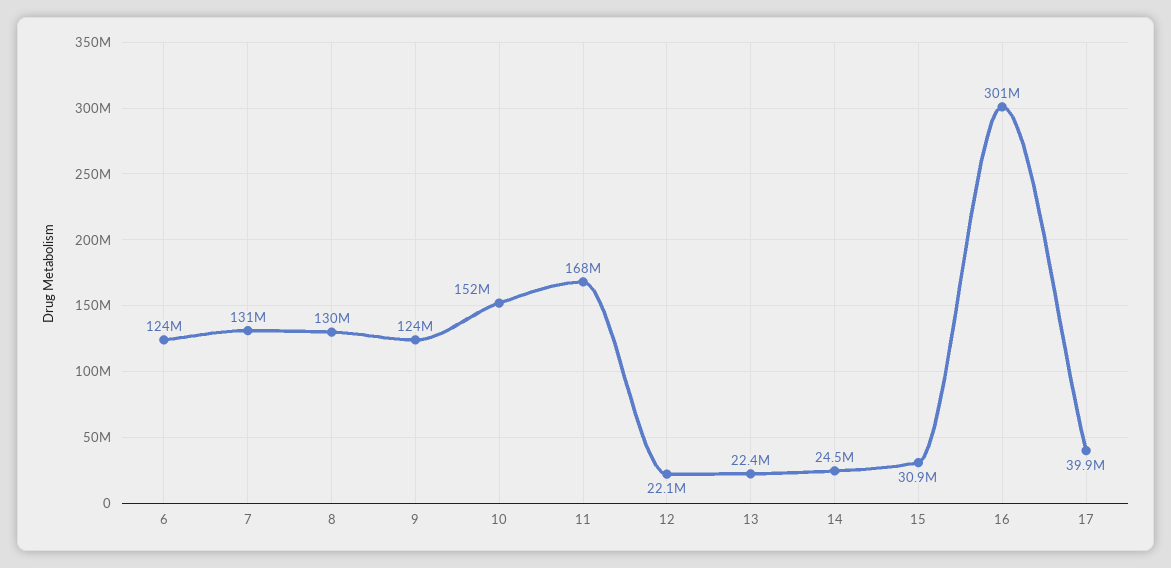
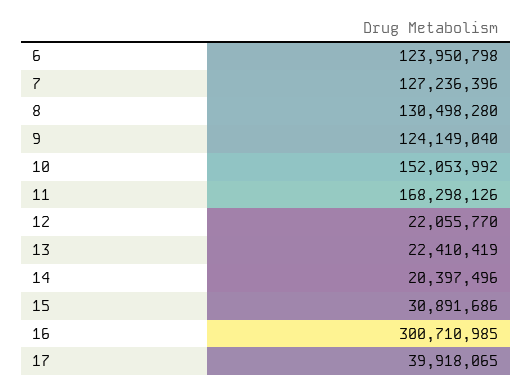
7: 131000000 -> 127236396
14: 24500000 -> 20397496

